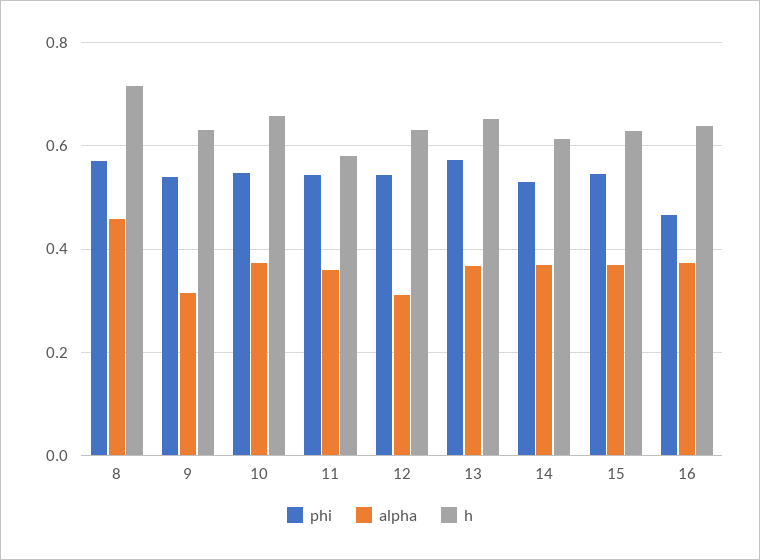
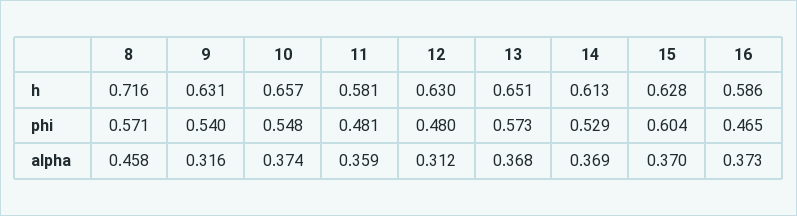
phi, 11: 0.54 -> 0.481
phi, 12: 0.54 -> 0.48
phi, 15: 0.54 -> 0.604
h, 16: 0.64 -> 0.586

